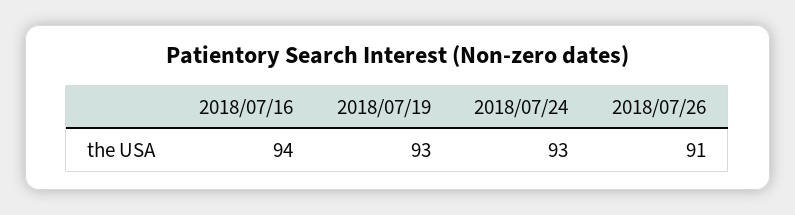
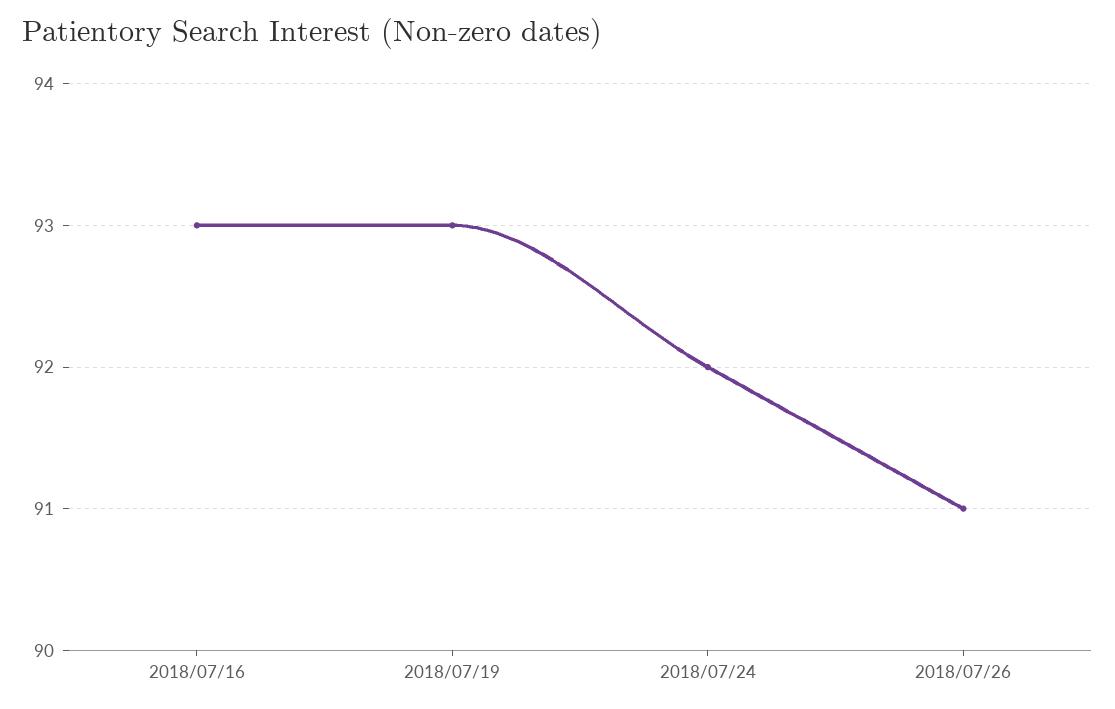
2018/07/16: 94 -> 93
2018/07/24: 93 -> 92

